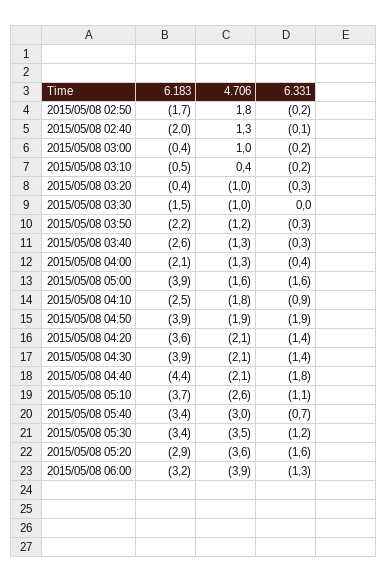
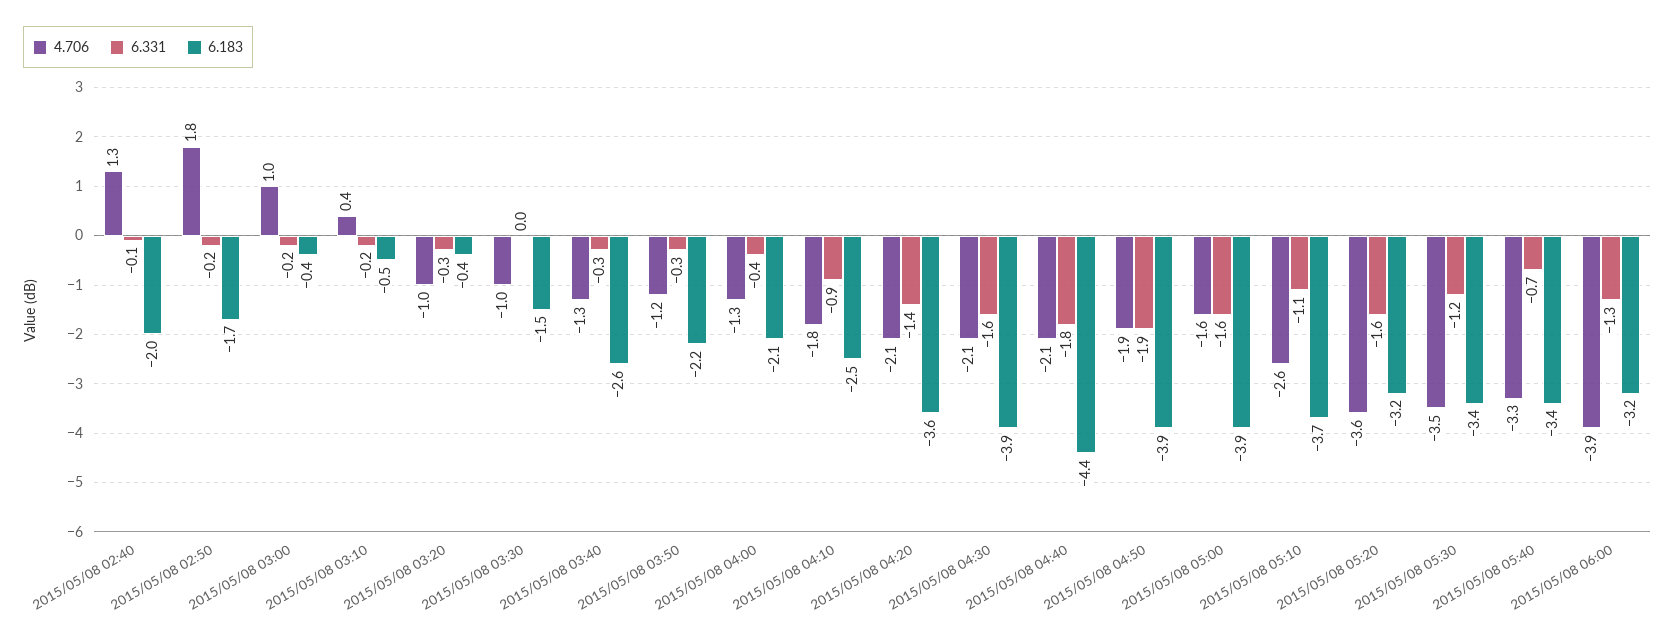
6.331, 2015/05/08 04:30: -1.4 -> -1.6
4.706, 2015/05/08 05:40: -3 -> -3.3
6.183, 2015/05/08 05:20: -2.9 -> -3.2

